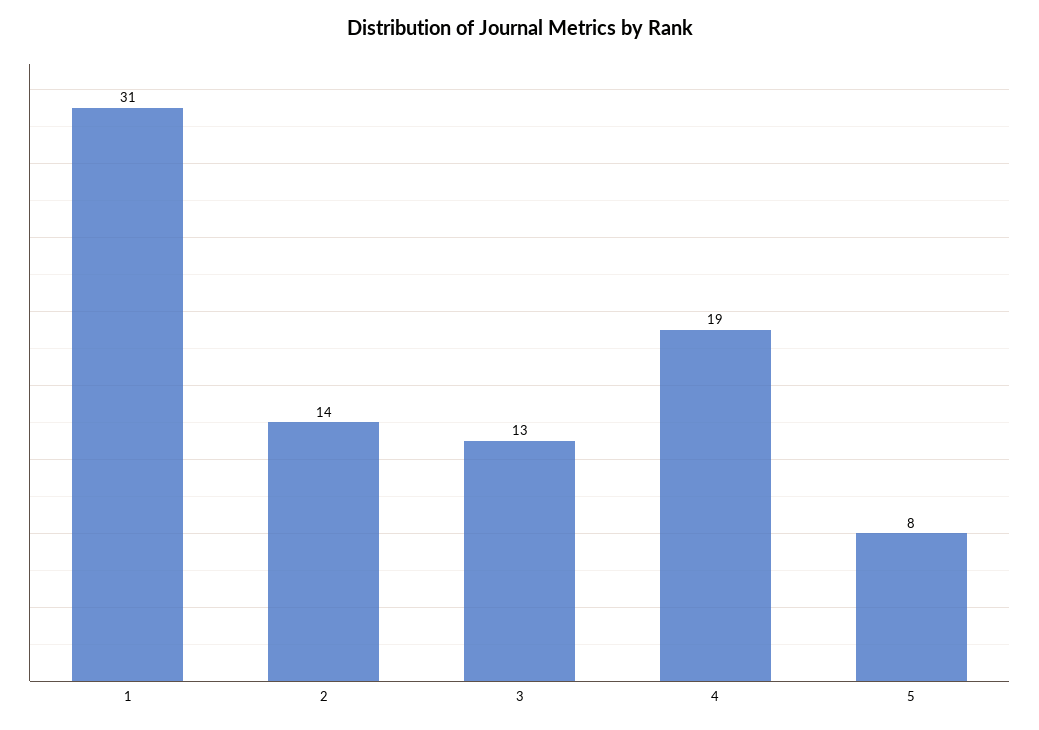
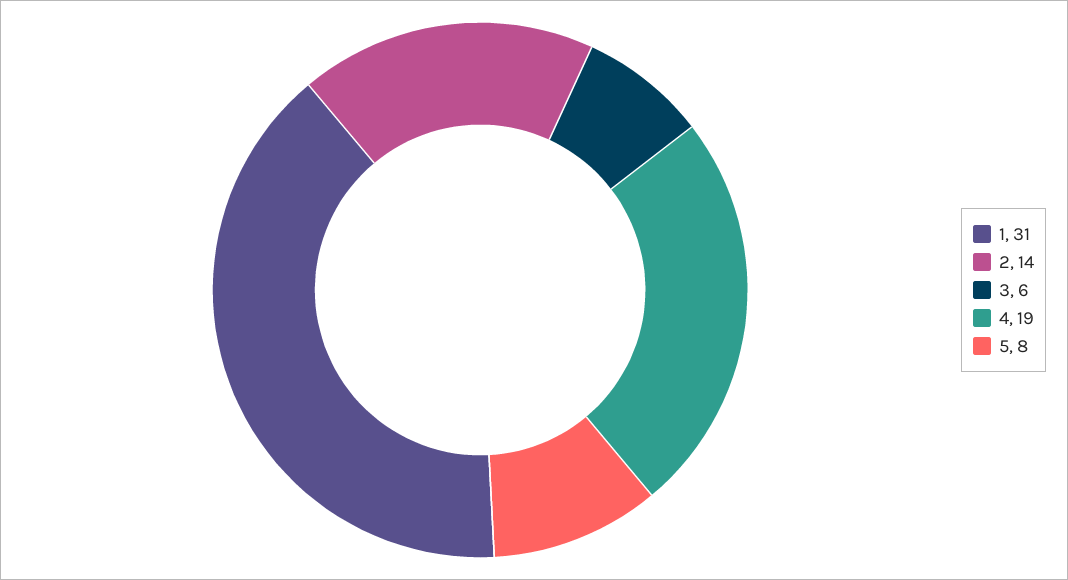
3: 13 -> 6

